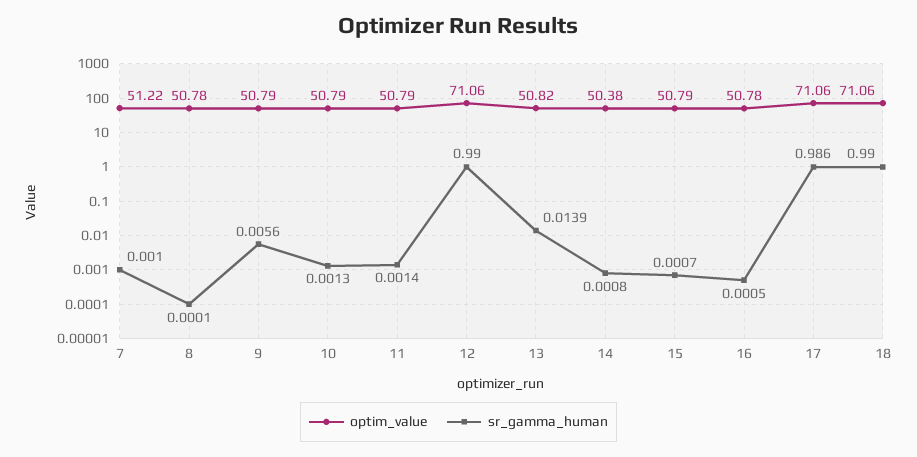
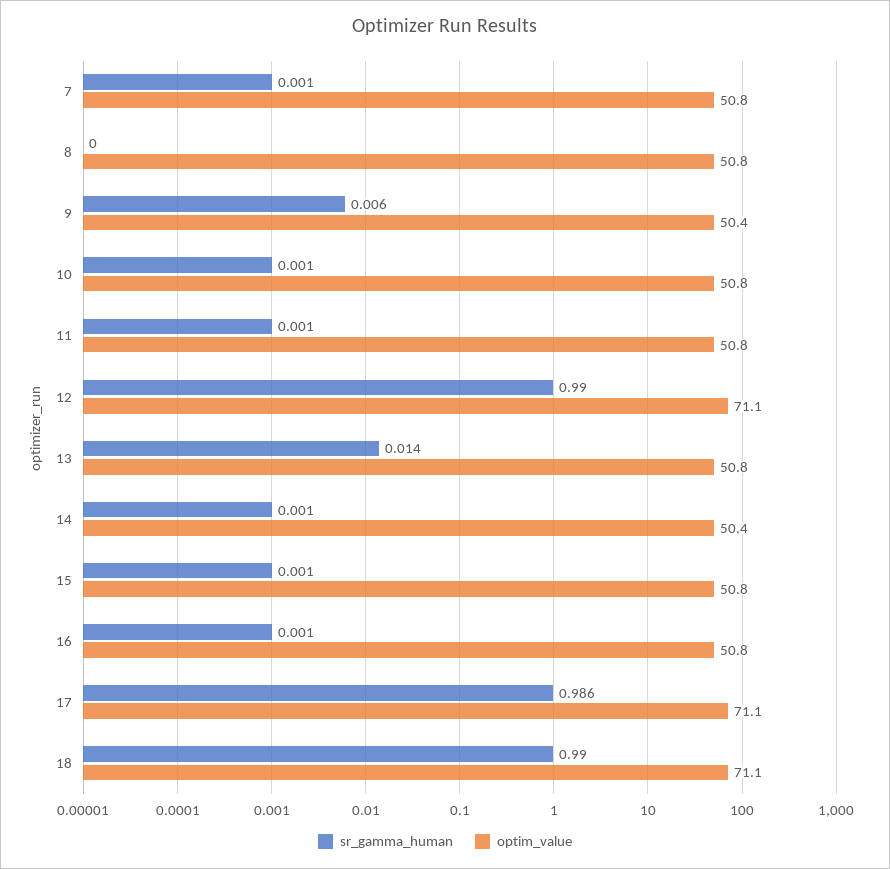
optim_value, 7: 51.22 -> 50.8
optim_value, 9: 50.79 -> 50.4

